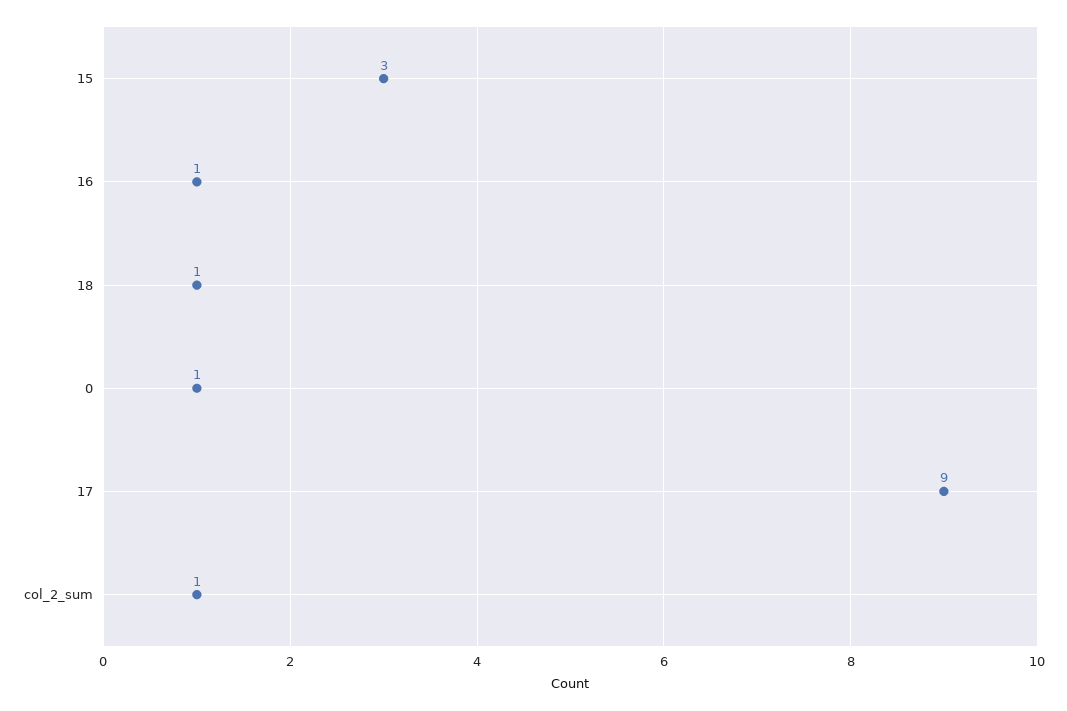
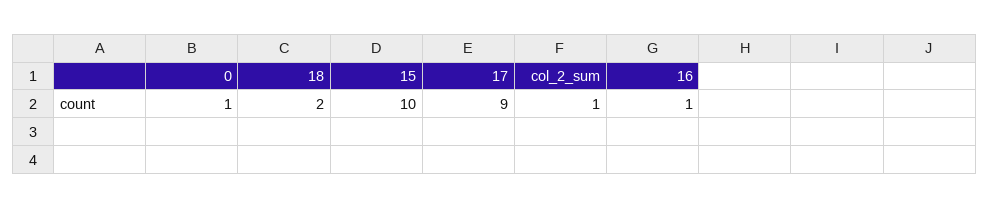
15: 3 -> 10
18: 1 -> 2

